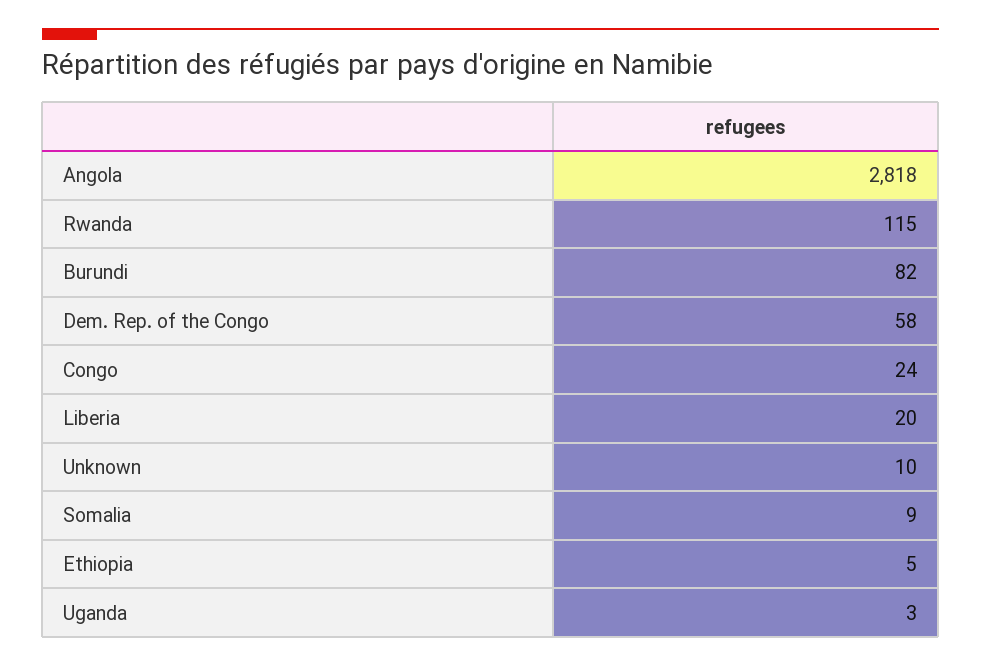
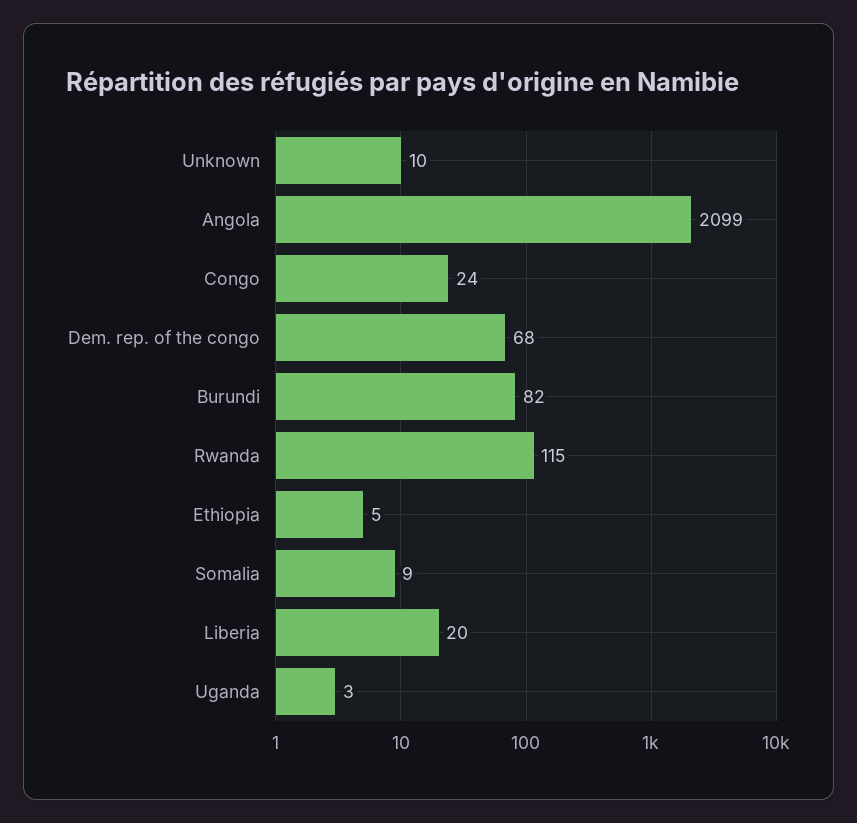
Angola: 2818 -> 2099
Dem. Rep. of the Congo: 58 -> 68

